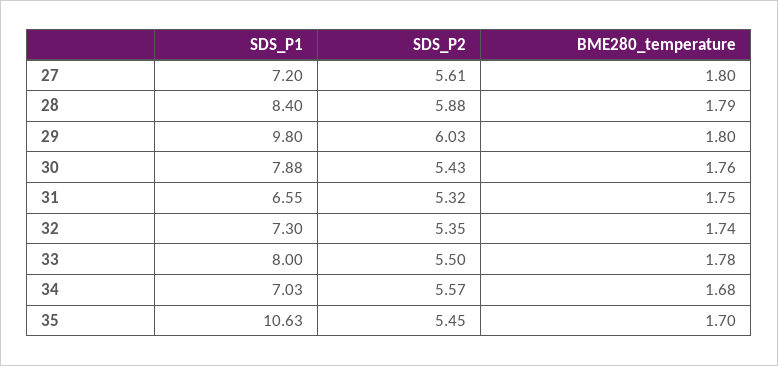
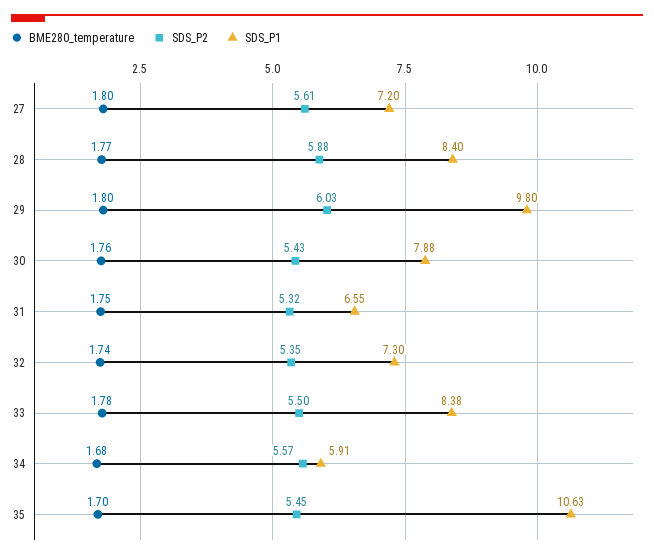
BME280_temperature, 28: 1.79 -> 1.77
SDS_P1, 33: 8 -> 8.38
SDS_P1, 34: 7.03 -> 5.91

